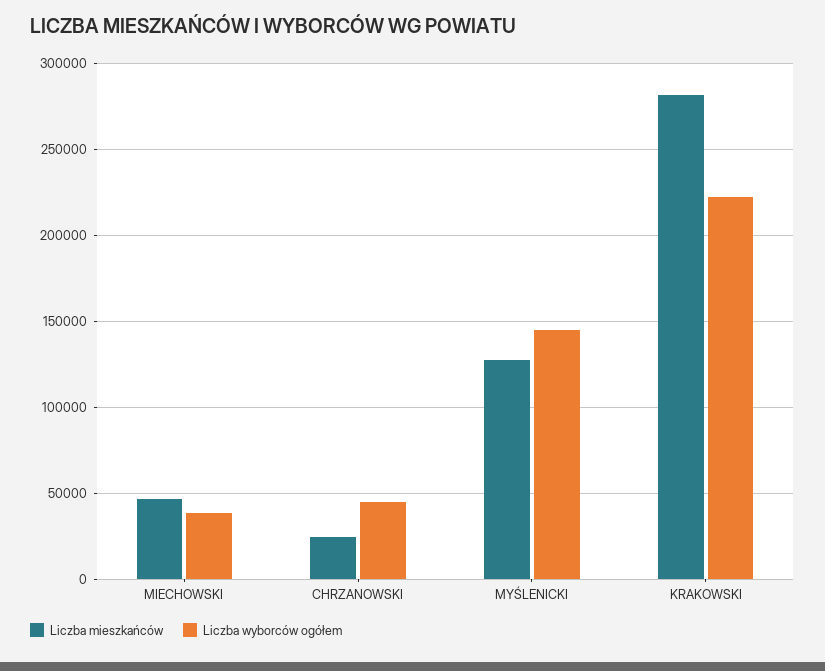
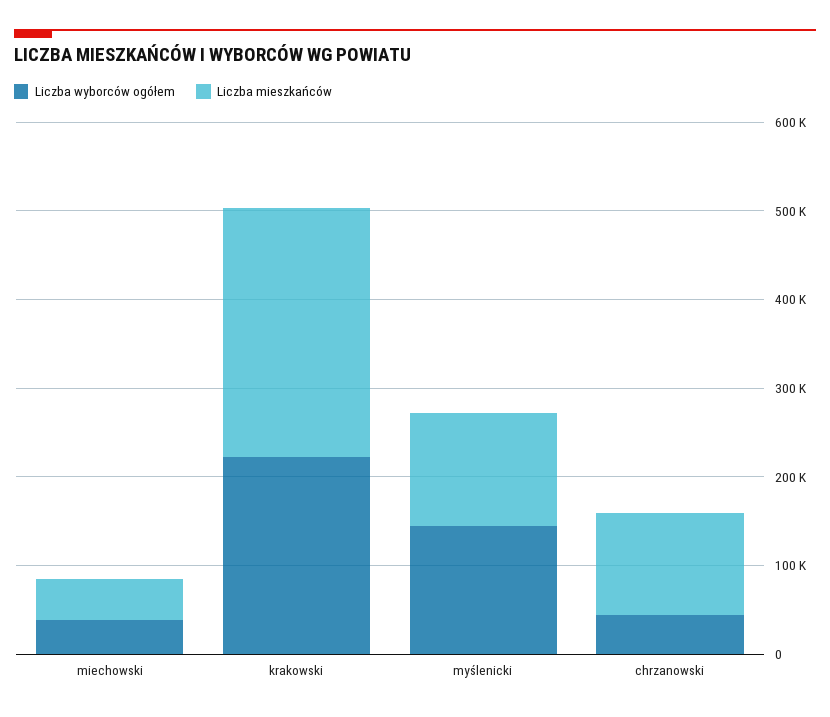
Liczba mieszkańców, CHRZANOWSKI: 25000 -> 120000

